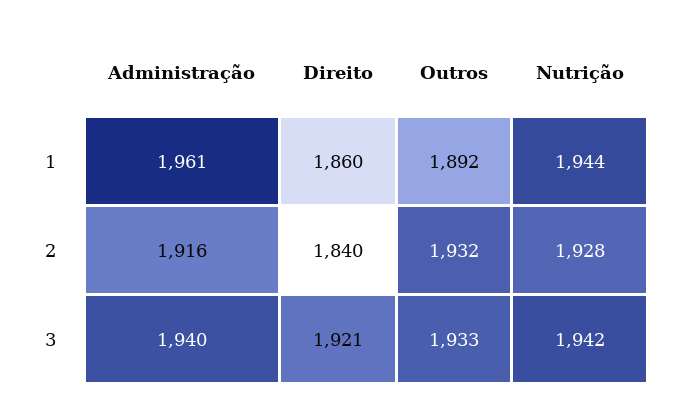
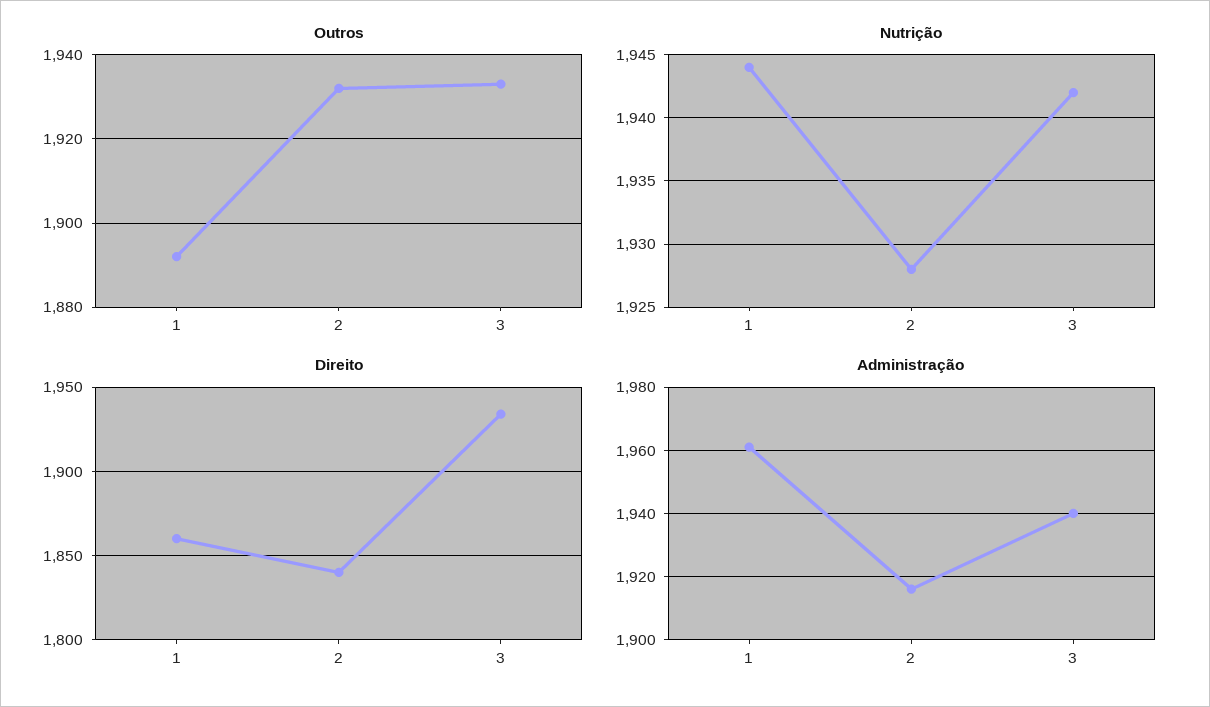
Direito, 3: 1921 -> 1935

